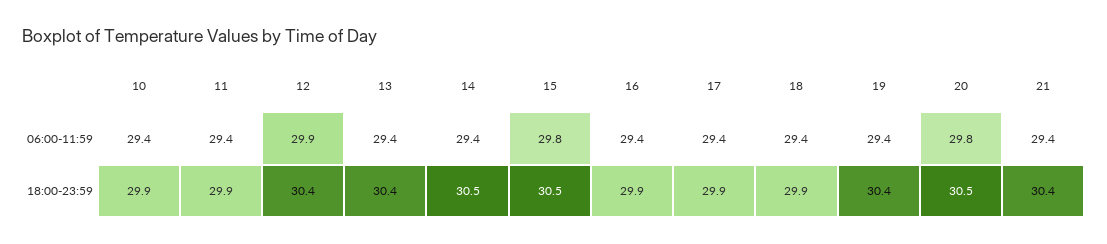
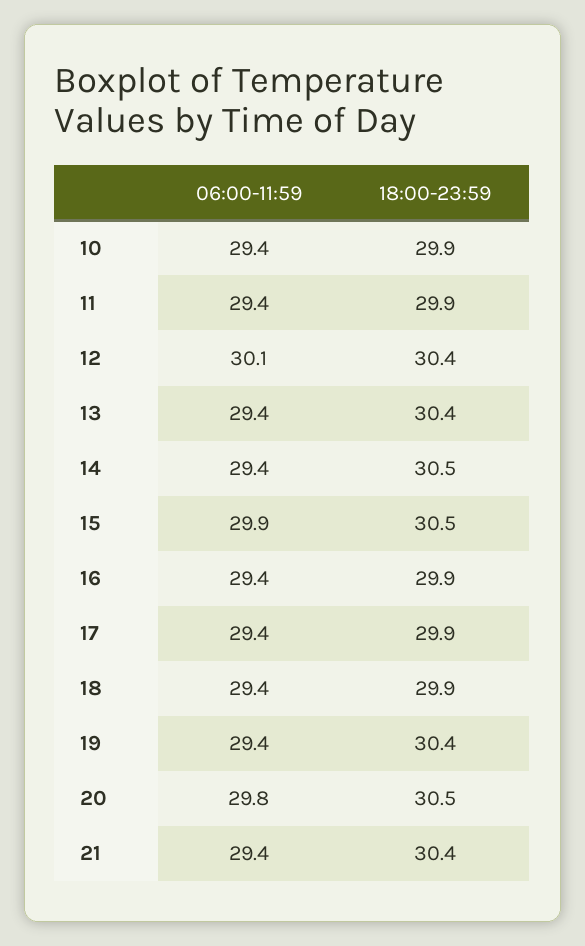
12, 06:00-11:59: 29.9 -> 30.1
15, 06:00-11:59: 29.8 -> 29.9

